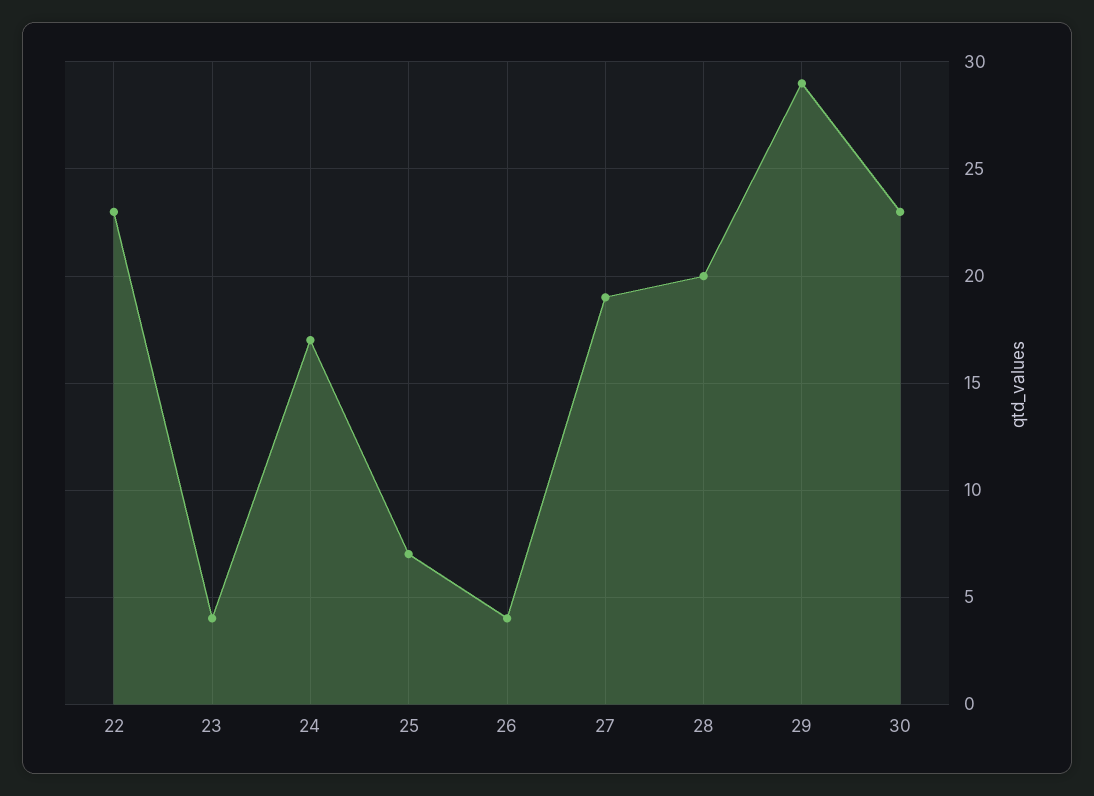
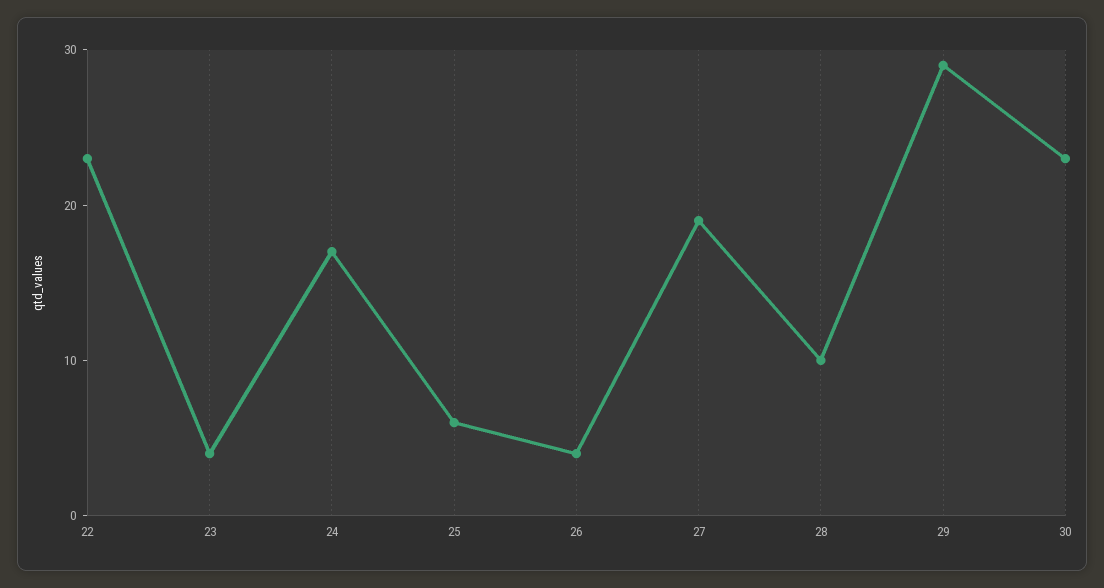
25: 7 -> 6
28: 20 -> 10

